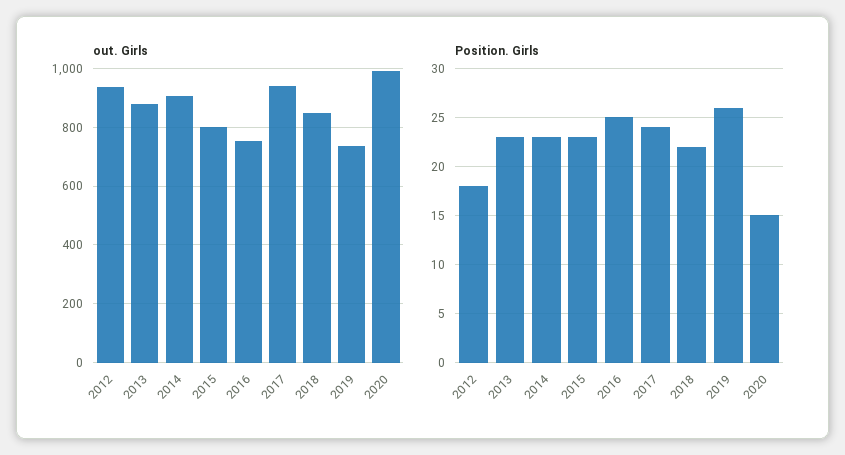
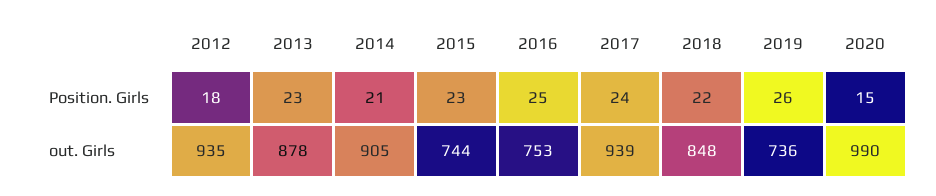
out. Girls, 2015: 800 -> 744
Position. Girls, 2014: 23 -> 21

